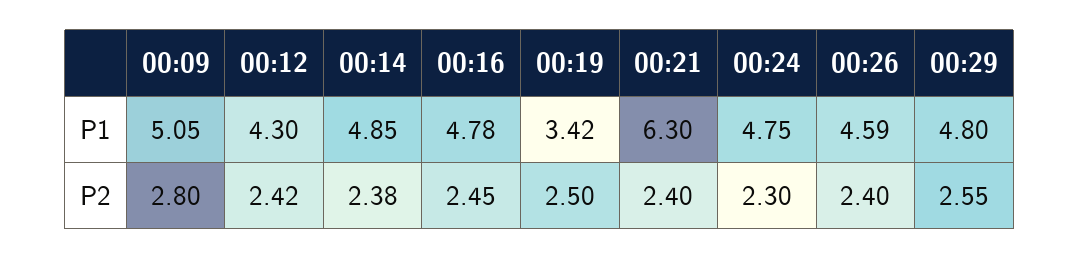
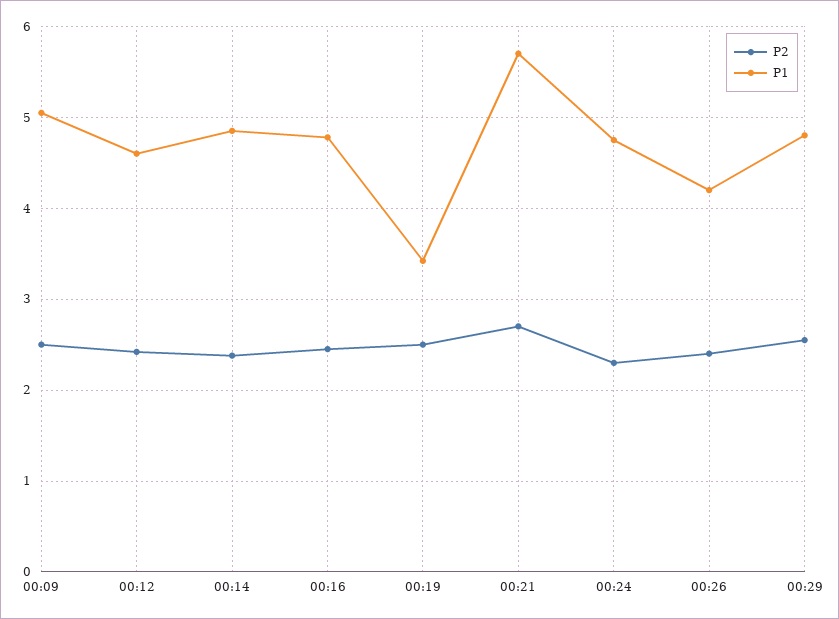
P1, 00:12: 4.3 -> 4.6
P1, 00:21: 6.3 -> 5.7
P1, 00:26: 4.59 -> 4.2
P2, 00:09: 2.8 -> 2.5
P2, 00:21: 2.4 -> 2.7

